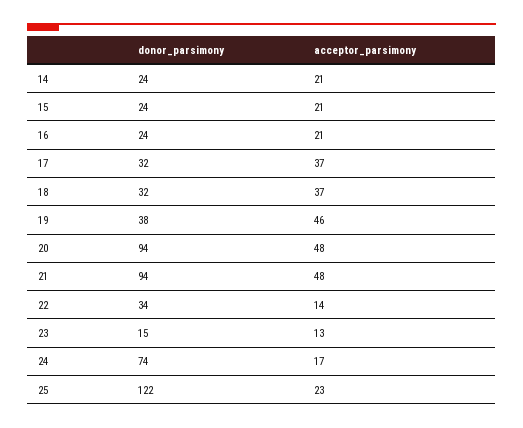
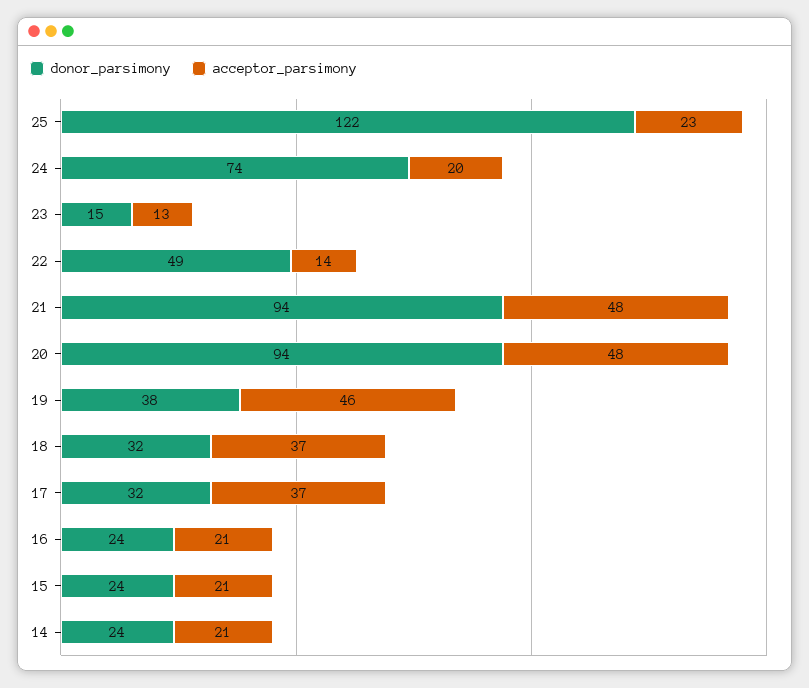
donor_parsimony, 22: 34 -> 49
acceptor_parsimony, 24: 17 -> 20

